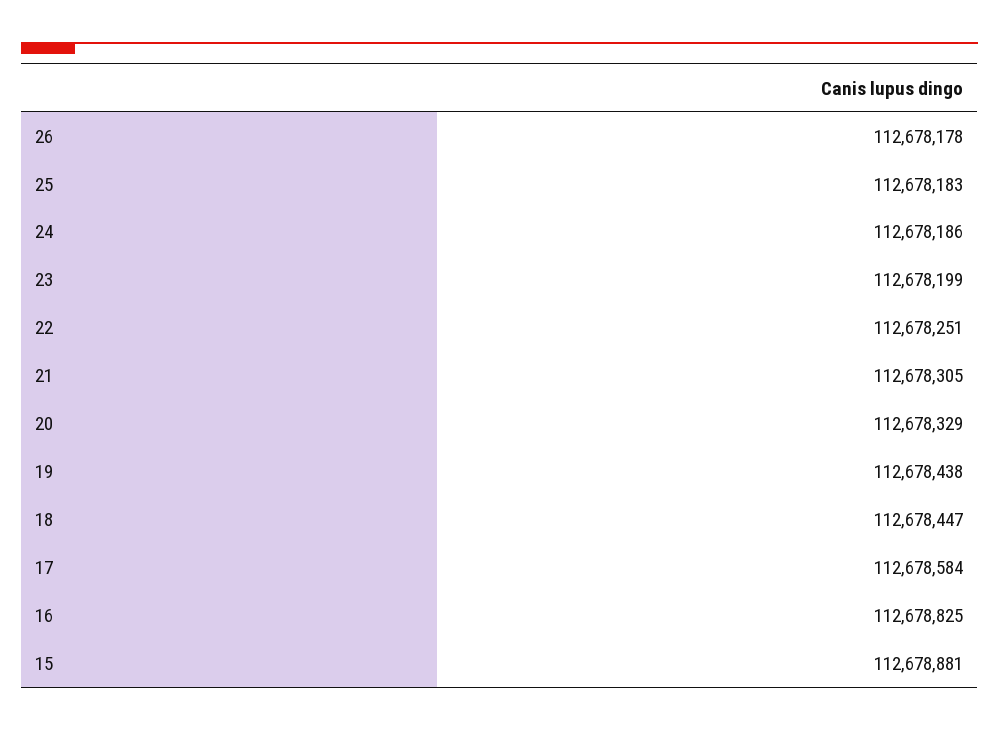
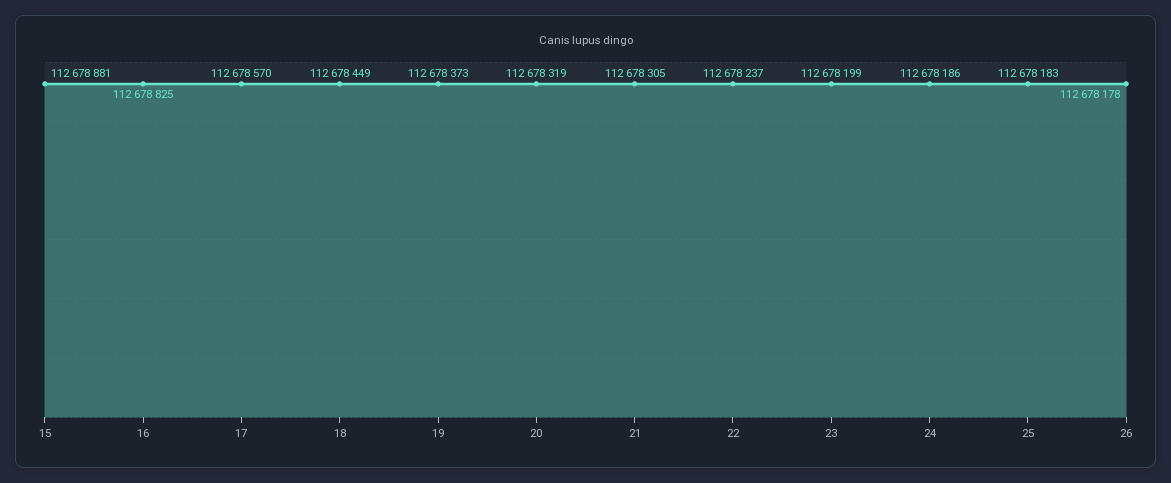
22: 112678251 -> 112678237
20: 112678329 -> 112678319
19: 112678438 -> 112678373
18: 112678447 -> 112678449
17: 112678584 -> 112678570

